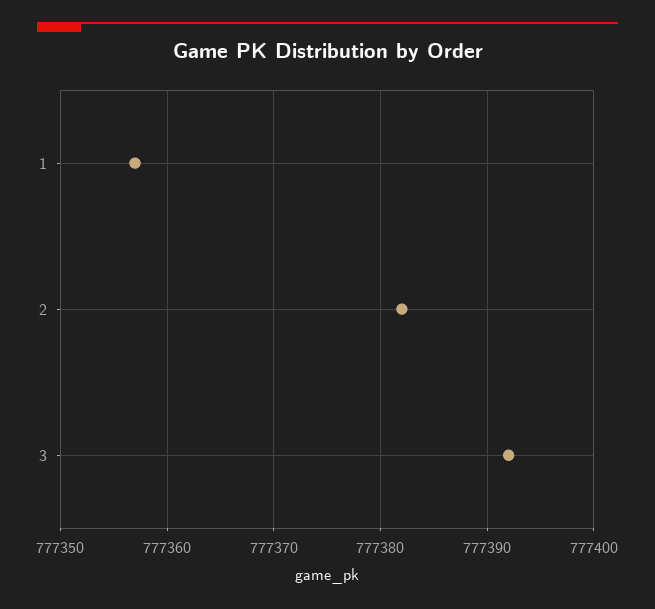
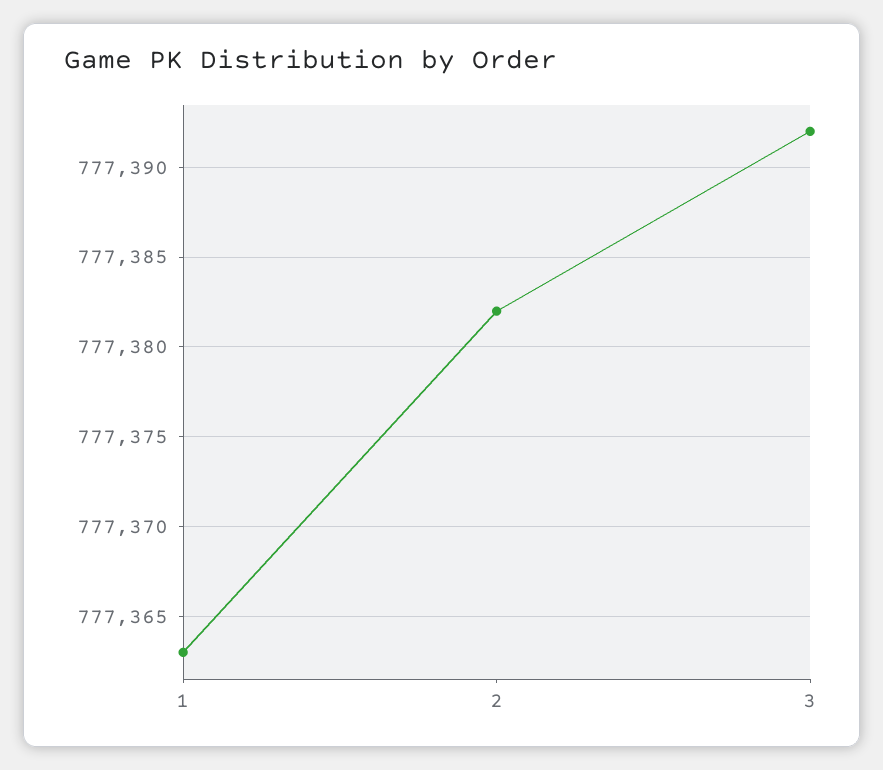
1: 777357 -> 777363

